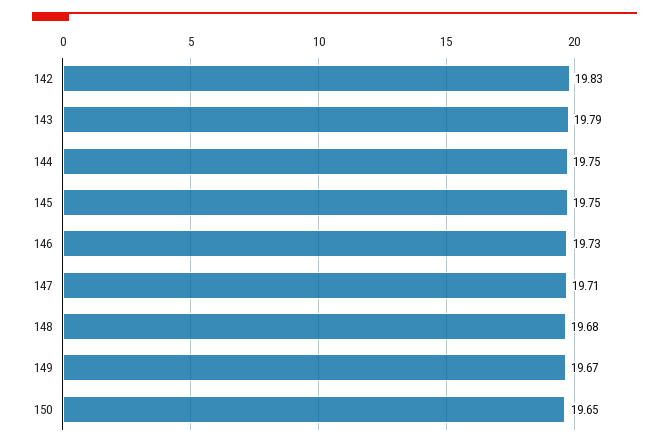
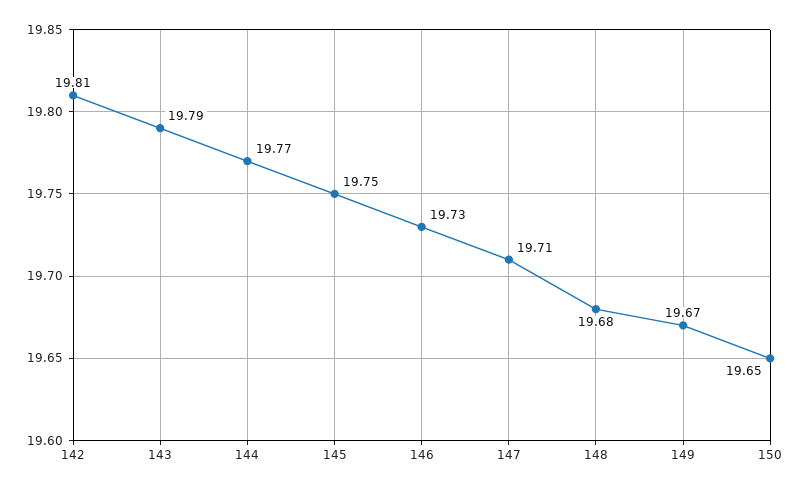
142: 19.83 -> 19.81
144: 19.75 -> 19.77

